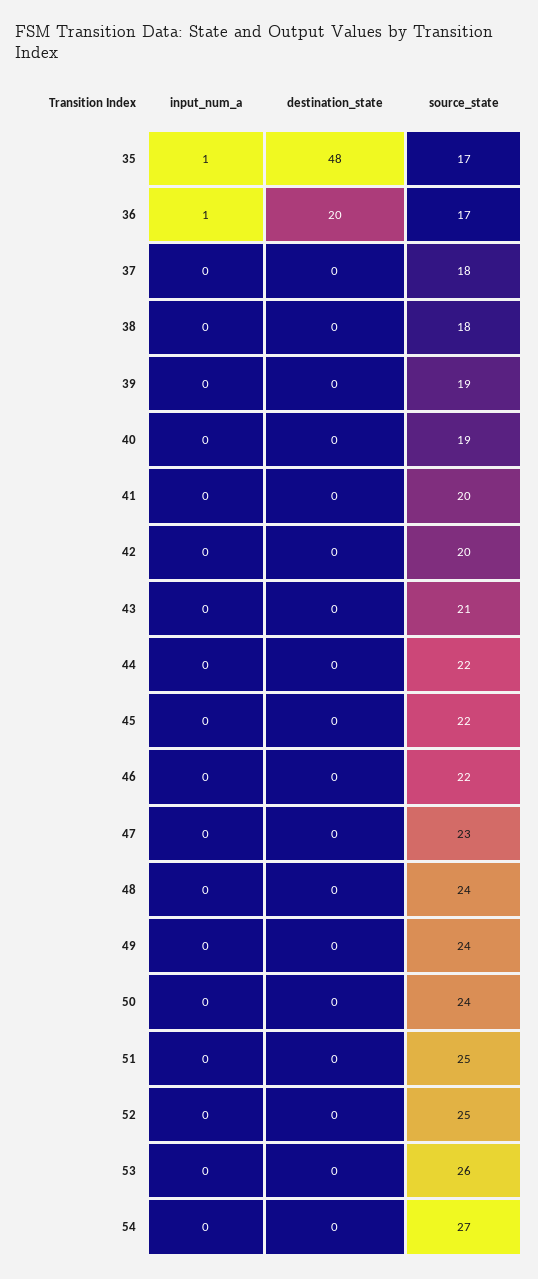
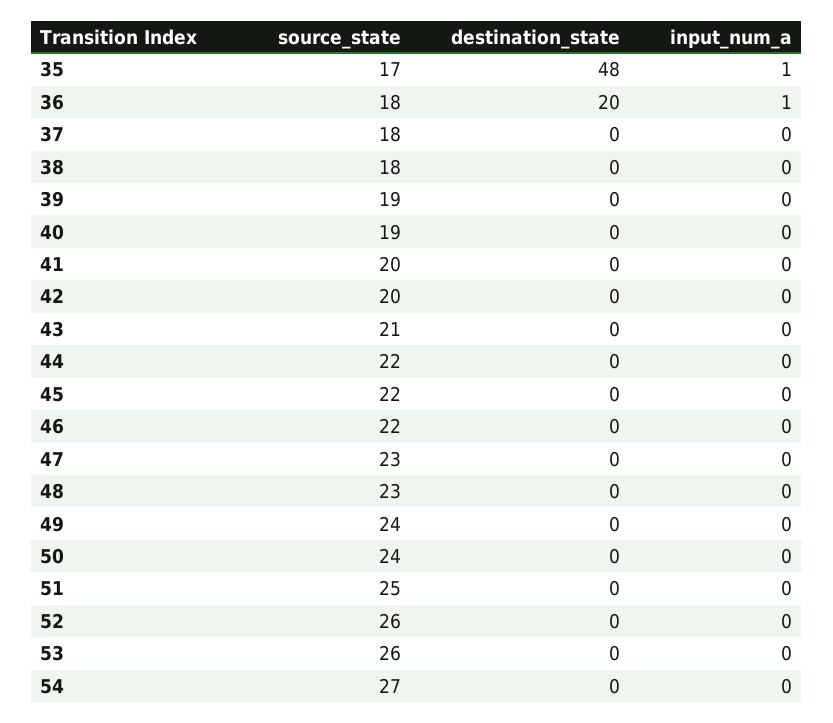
source_state, 36: 17 -> 18
source_state, 48: 24 -> 23
source_state, 52: 25 -> 26

